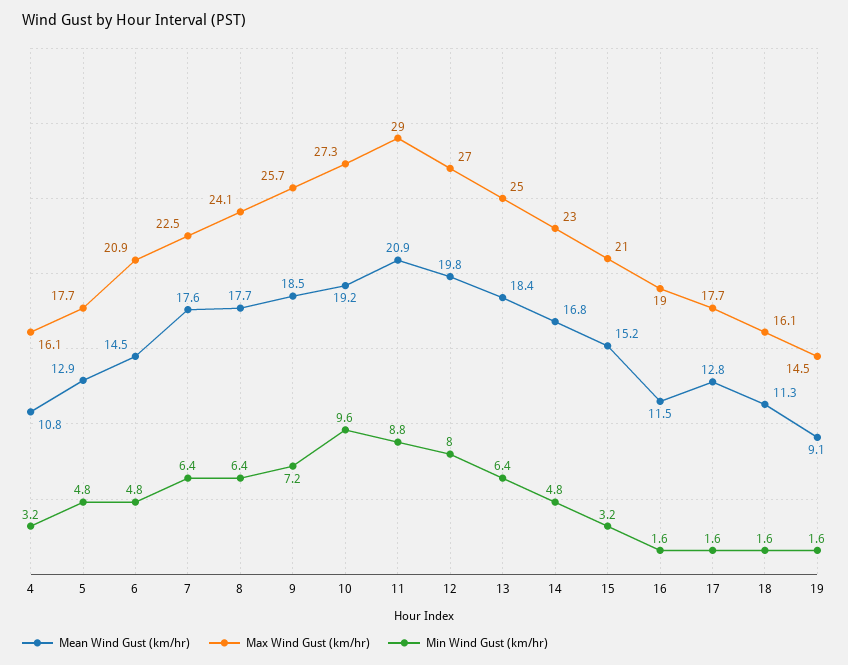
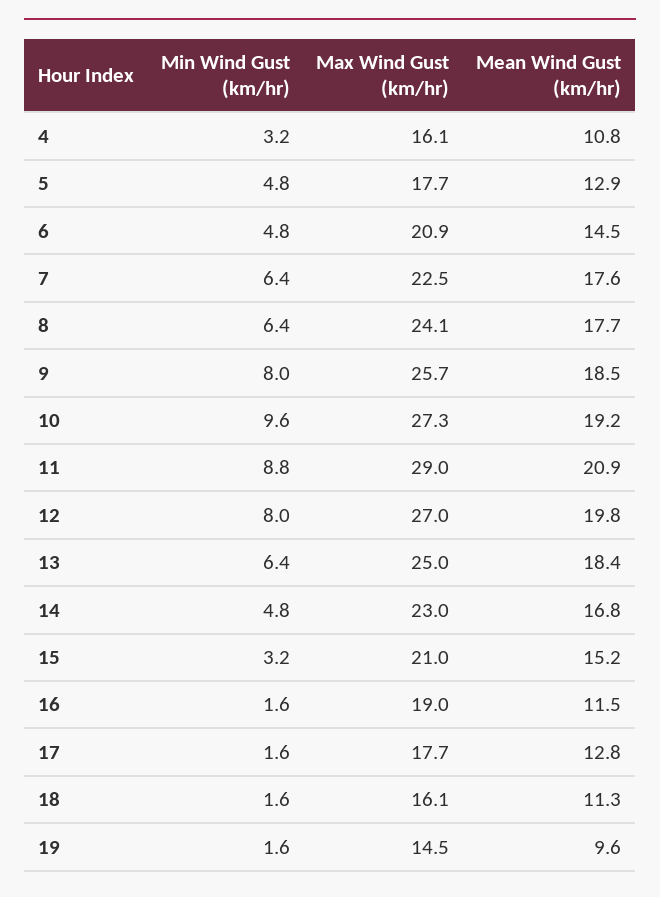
Min Wind Gust (km/hr), 9: 7.2 -> 8
Mean Wind Gust (km/hr), 19: 9.1 -> 9.6

